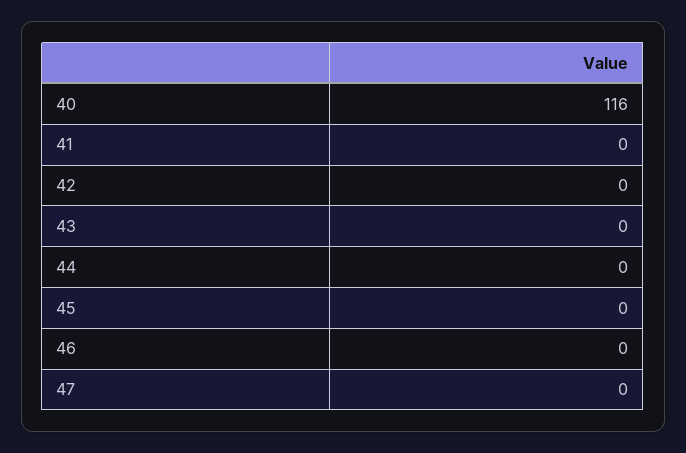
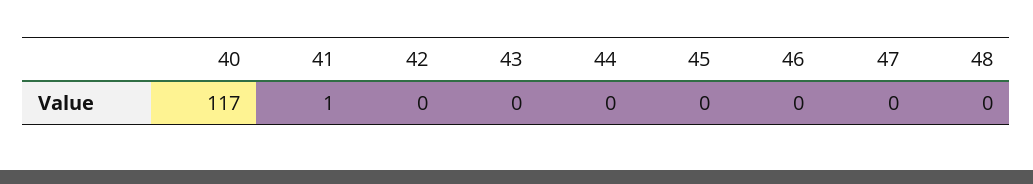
40: 116 -> 117
41: 0 -> 1
48: none -> 0

